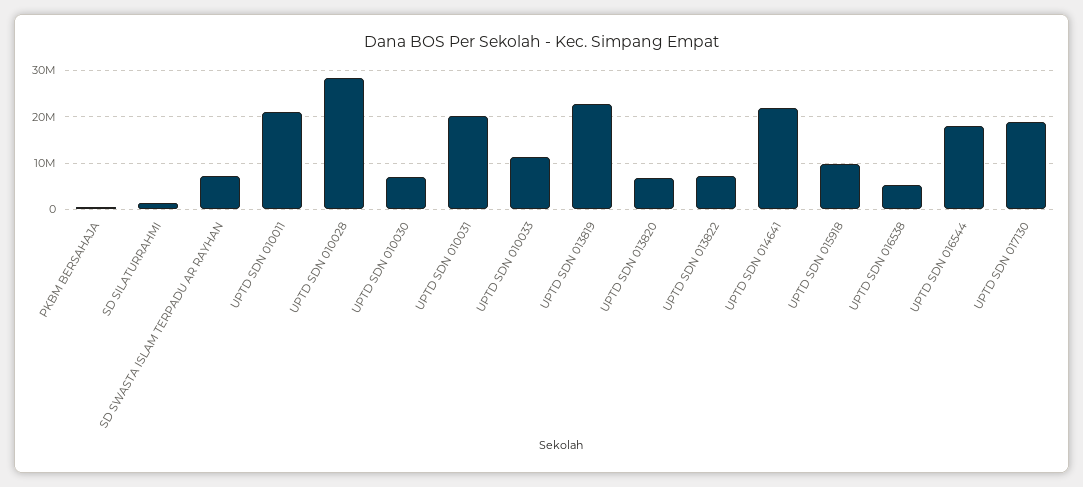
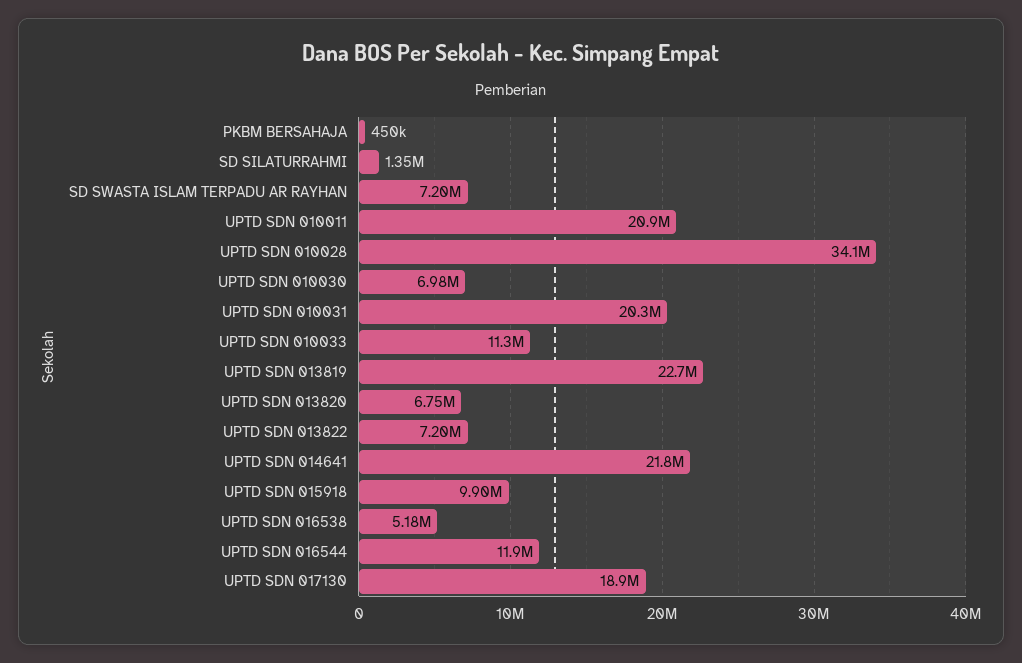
UPTD SDN 010028: 28000000 -> 34100000
UPTD SDN 016544: 18000000 -> 11900000

